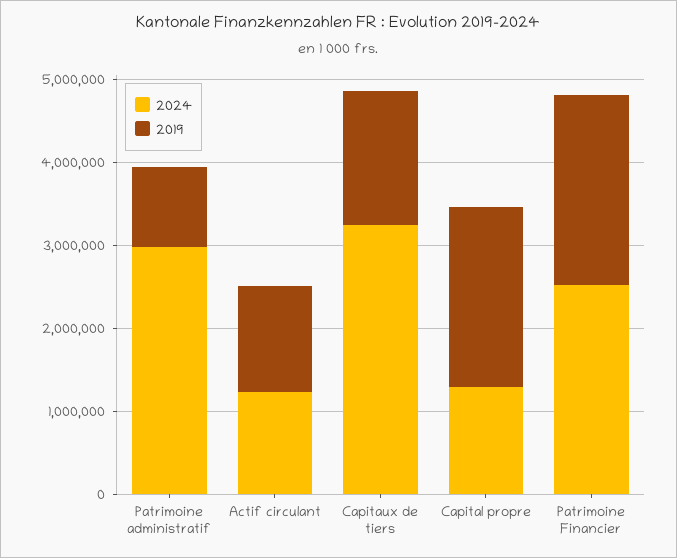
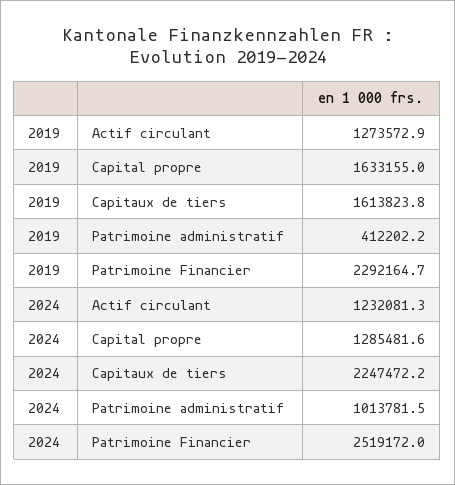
2024, Patrimoine administratif: 3000000 -> 1013781.5
2019, Patrimoine administratif: 1000000 -> 412202.2
2024, Capitaux de tiers: 3200000 -> 2247472.2
2019, Capital propre: 2200000 -> 1633155

